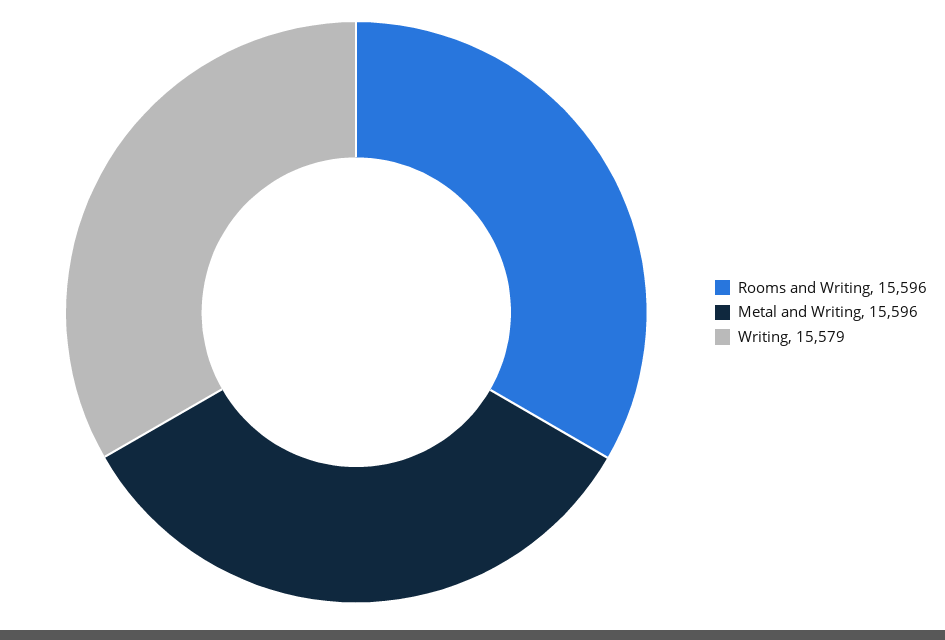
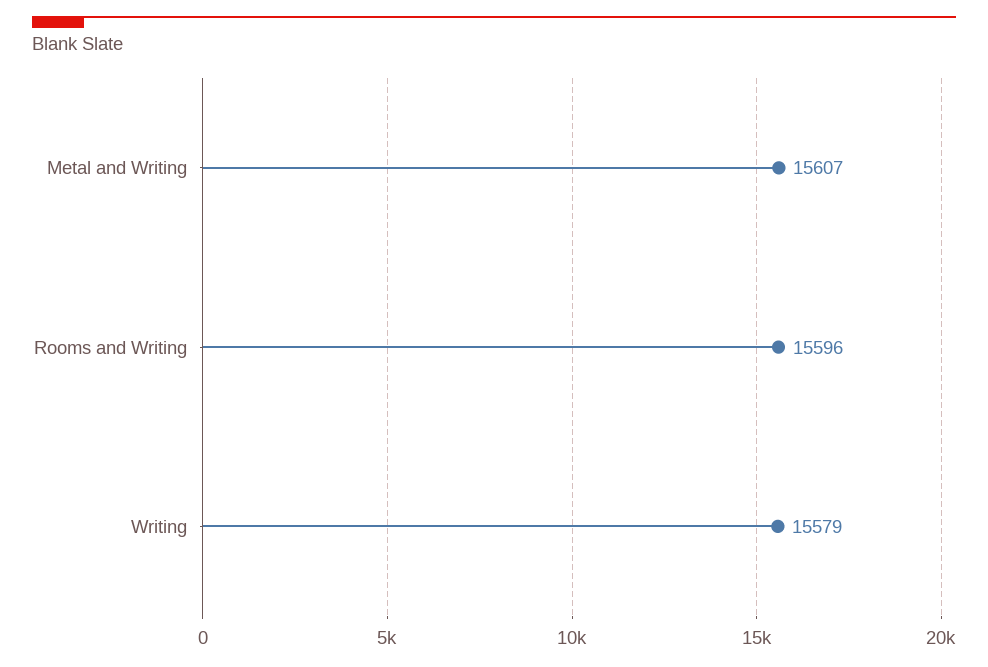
Metal and Writing: 15596 -> 15607

